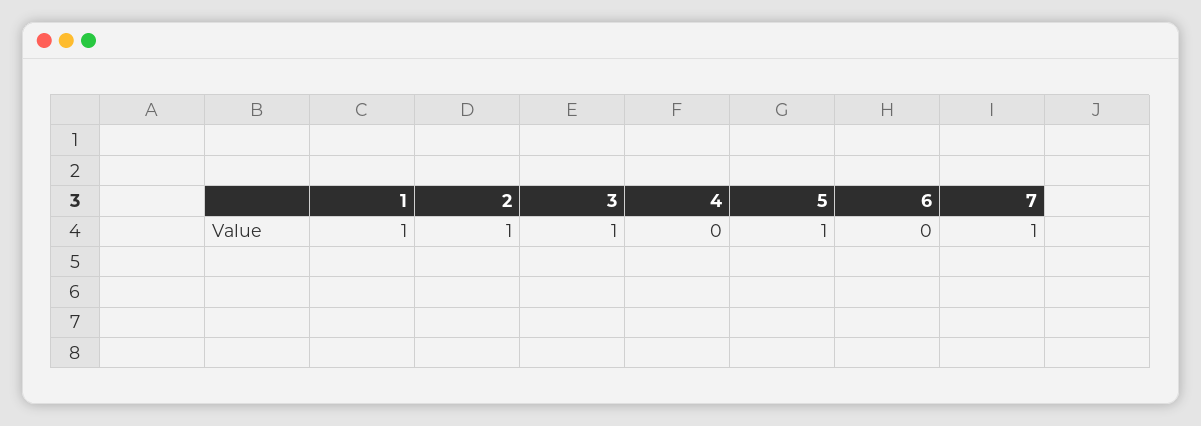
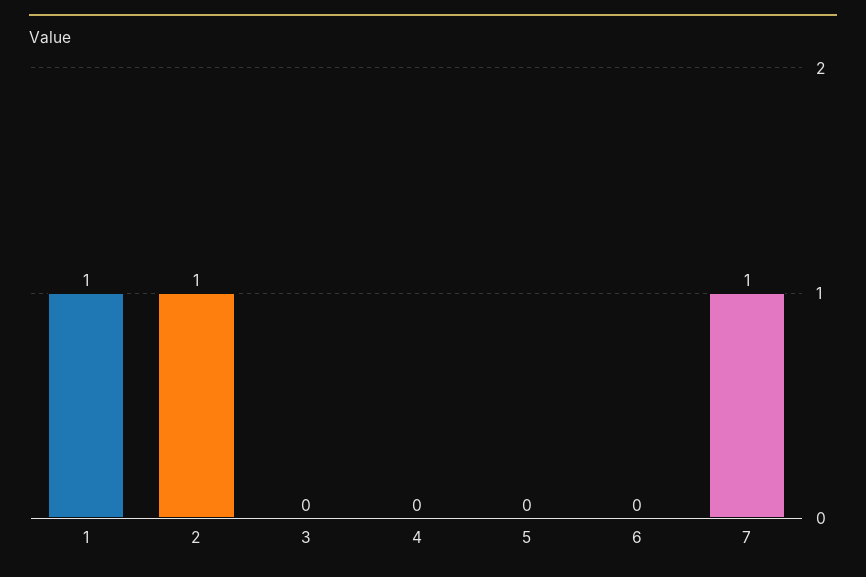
3: 1 -> 0
5: 1 -> 0

